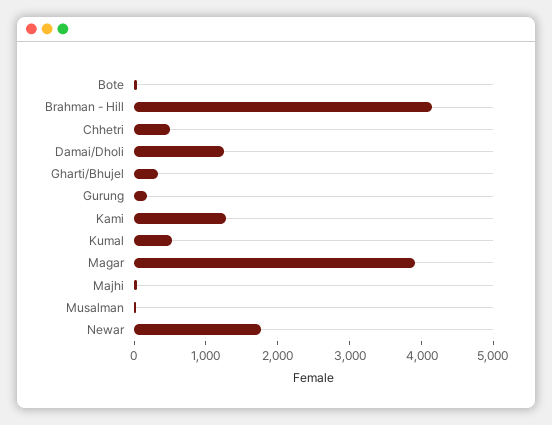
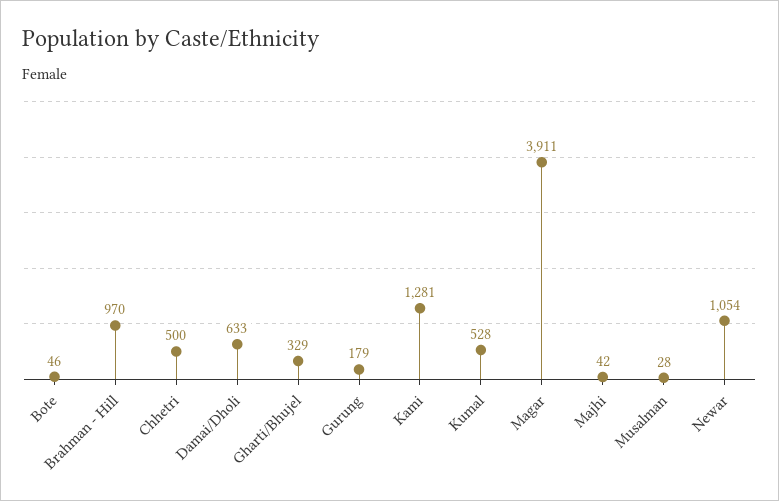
Brahman - Hill: 4200 -> 970
Damai/Dholi: 1200 -> 633
Newar: 1800 -> 1054

